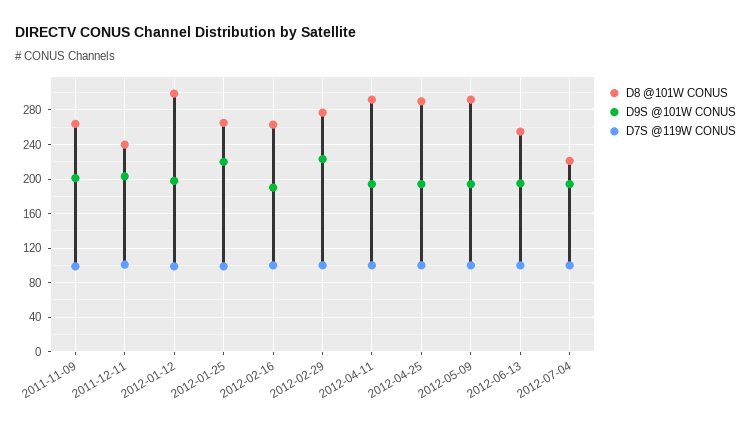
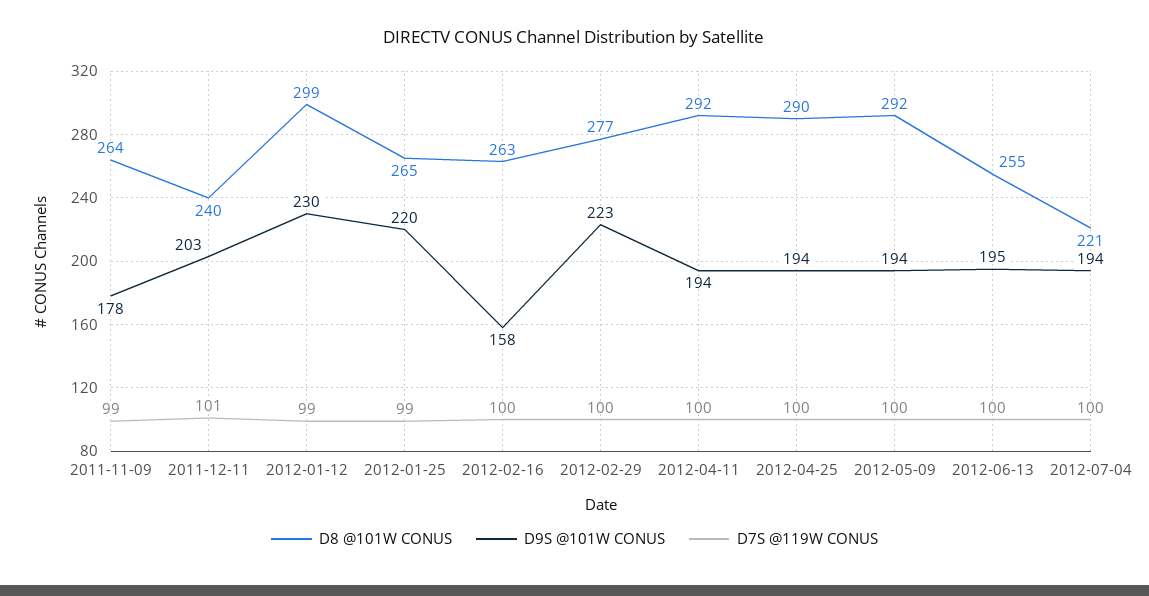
D9S @101W CONUS, 2011-11-09: 200 -> 178
D9S @101W CONUS, 2012-01-12: 200 -> 230
D9S @101W CONUS, 2012-02-16: 190 -> 158

